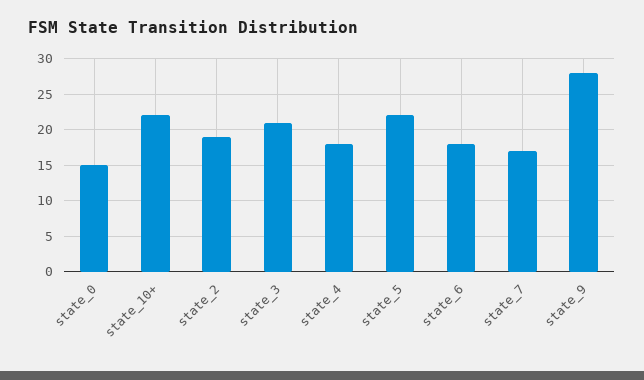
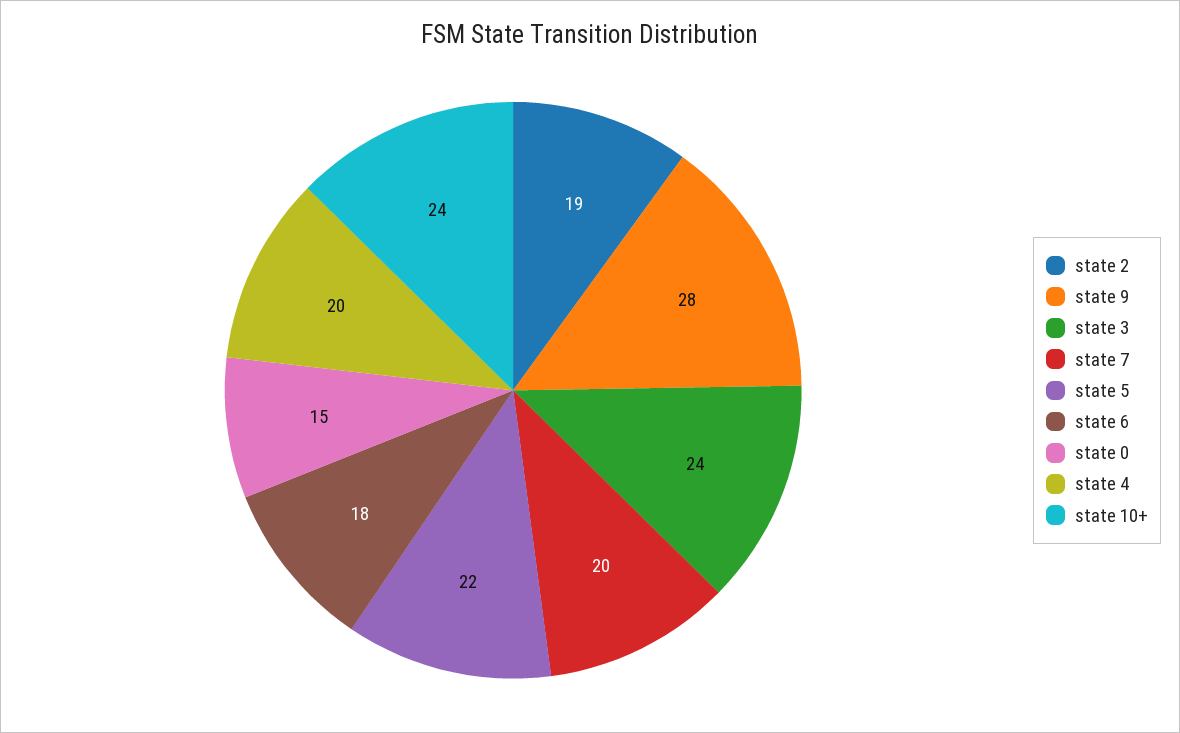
state_10+: 22 -> 24
state_3: 21 -> 24
state_4: 18 -> 20
state_7: 17 -> 20

